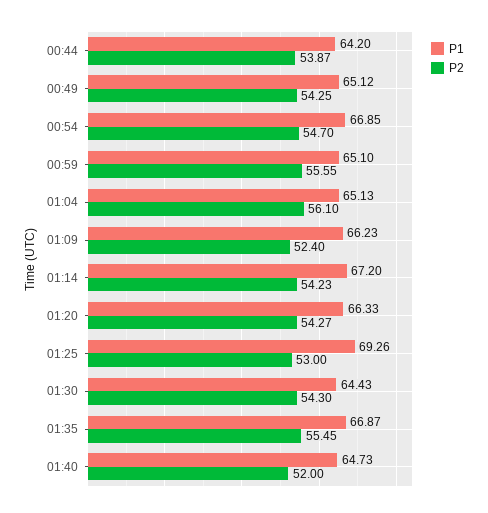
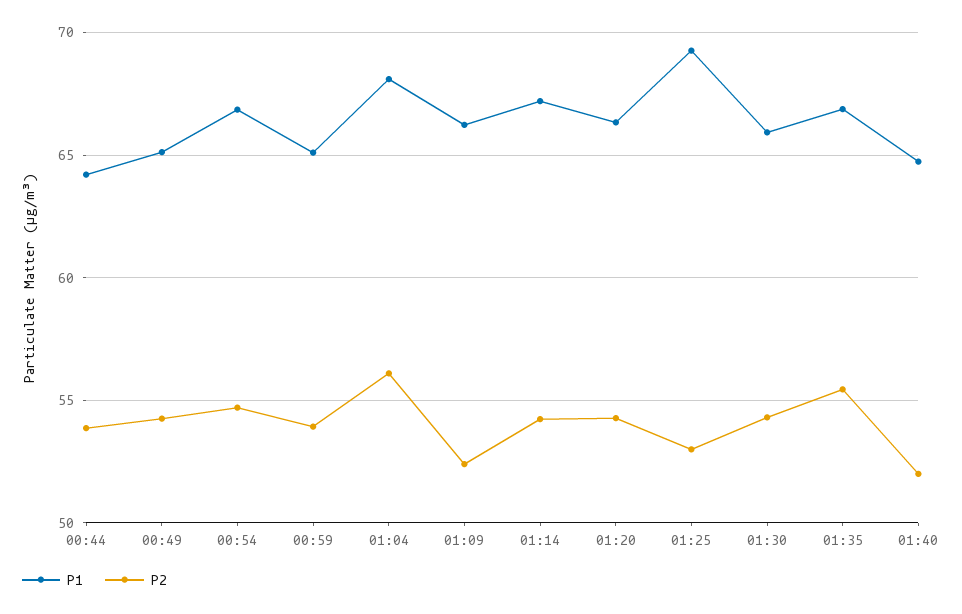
P2, 00:59: 55.55 -> 54
P1, 01:04: 65.13 -> 68
P1, 01:30: 64.43 -> 66

